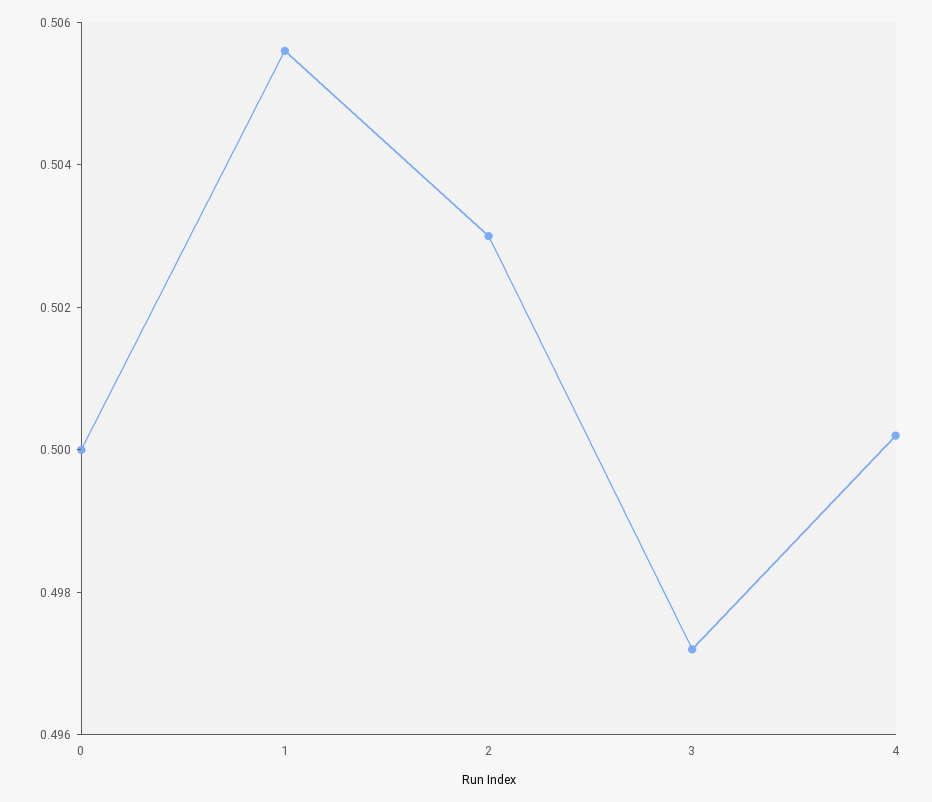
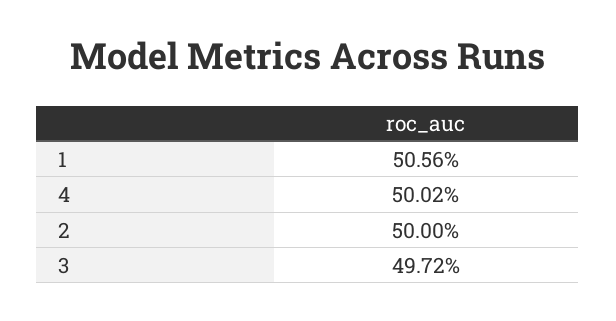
0: 0.5 -> none
2: 0.503 -> 0.5

